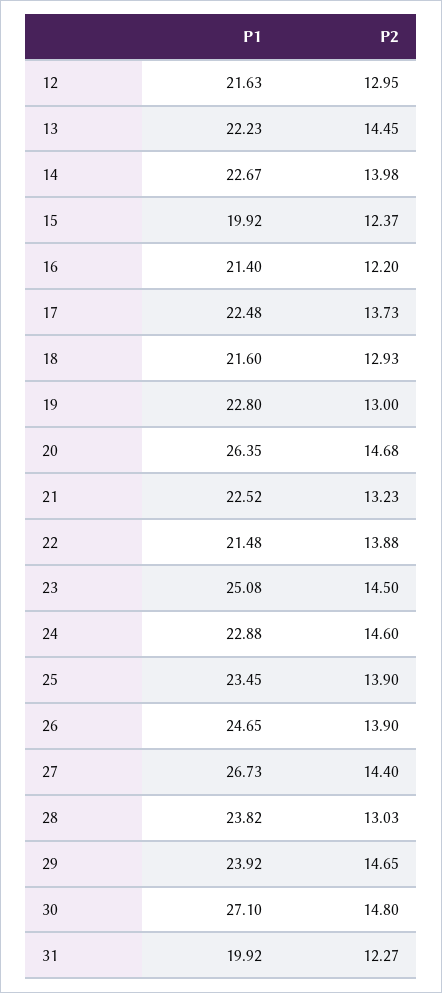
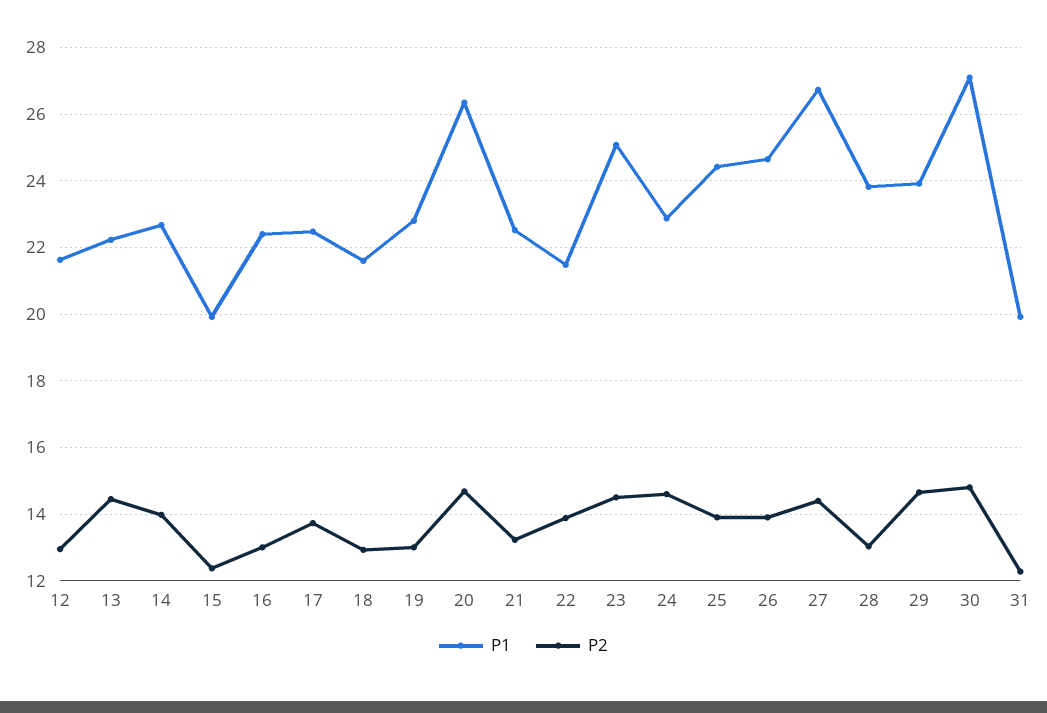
P1, 16: 21.4 -> 22.4
P2, 16: 12.2 -> 13
P1, 25: 23.45 -> 24.4

